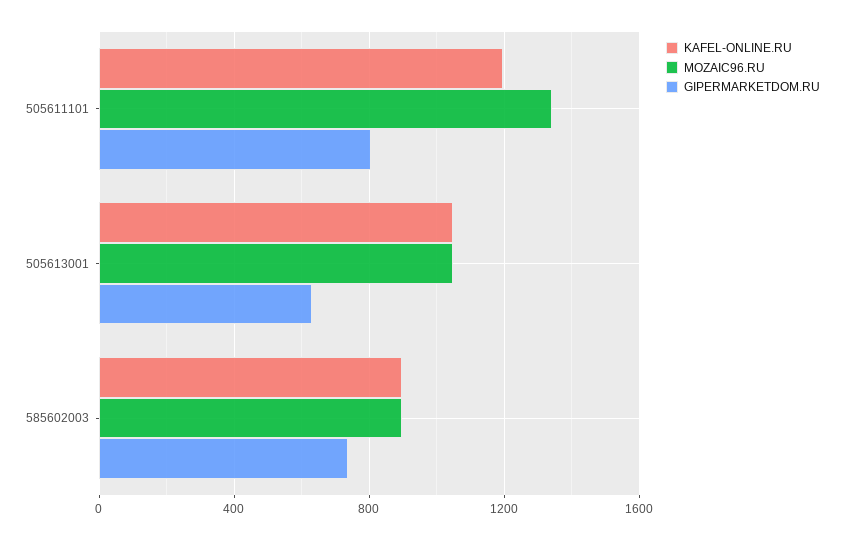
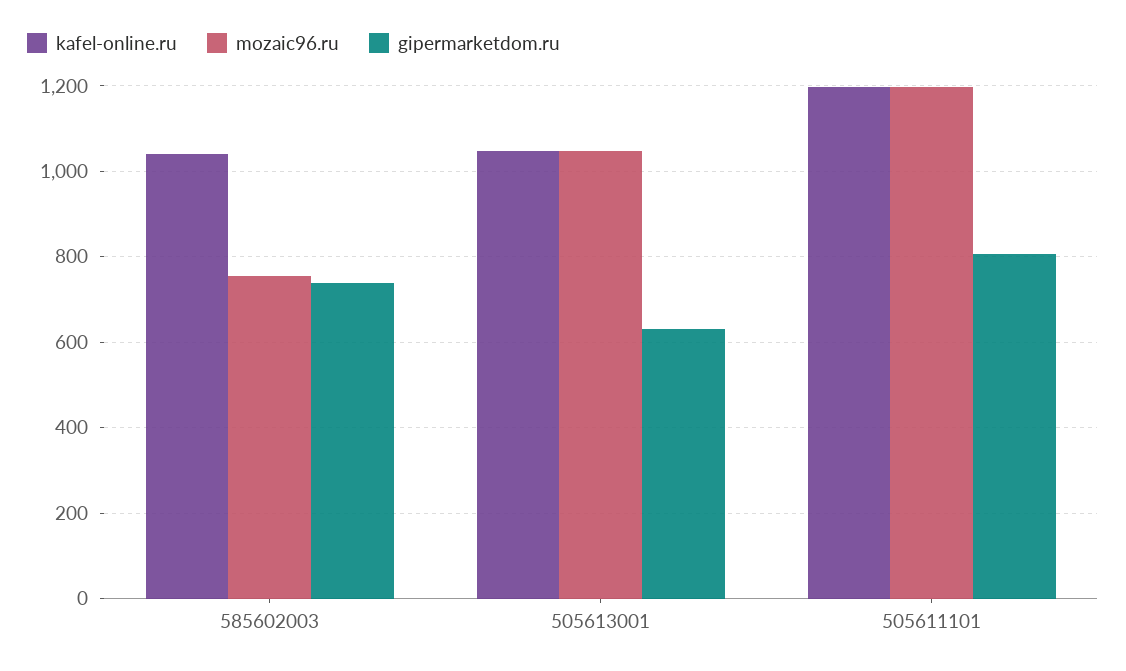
MOZAIC96.RU, 505611101: 1350 -> 1200
KAFEL-ONLINE.RU, 585602003: 900 -> 1040
MOZAIC96.RU, 585602003: 900 -> 760

